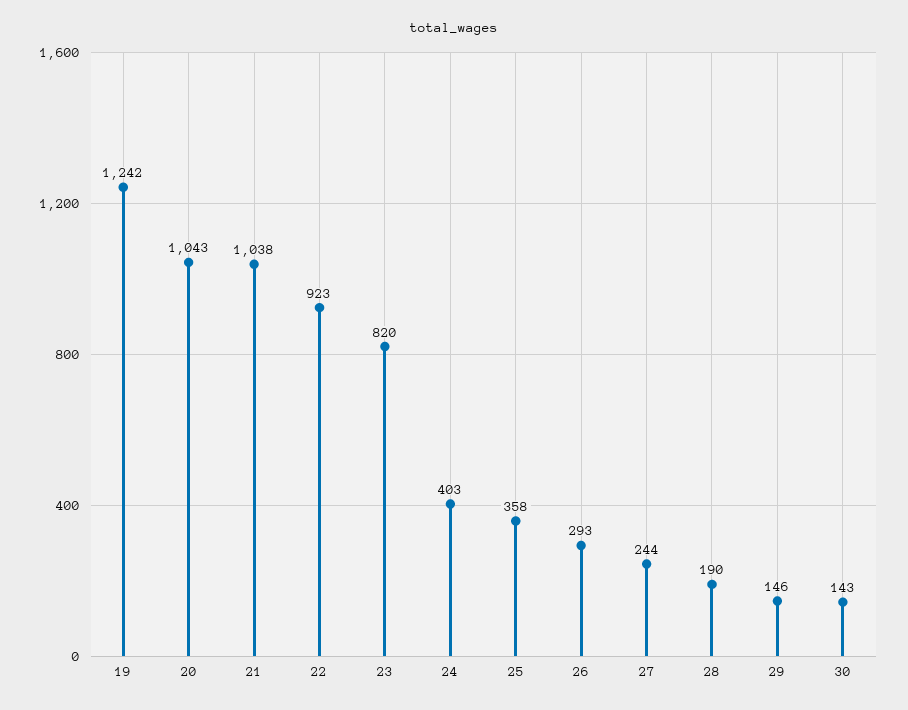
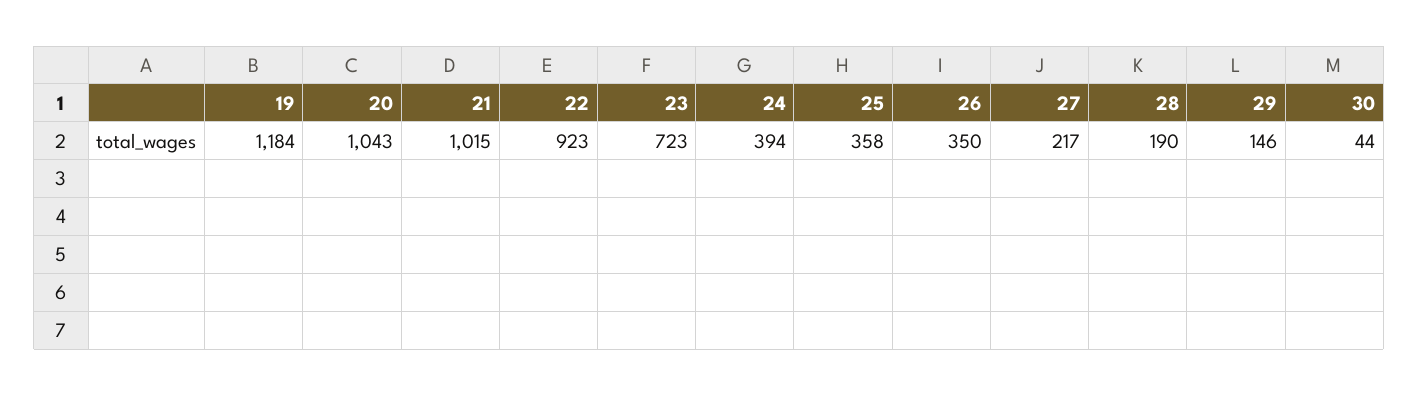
19: 1242 -> 1184
21: 1038 -> 1015
23: 820 -> 723
24: 403 -> 394
26: 293 -> 350
27: 244 -> 217
30: 143 -> 44

